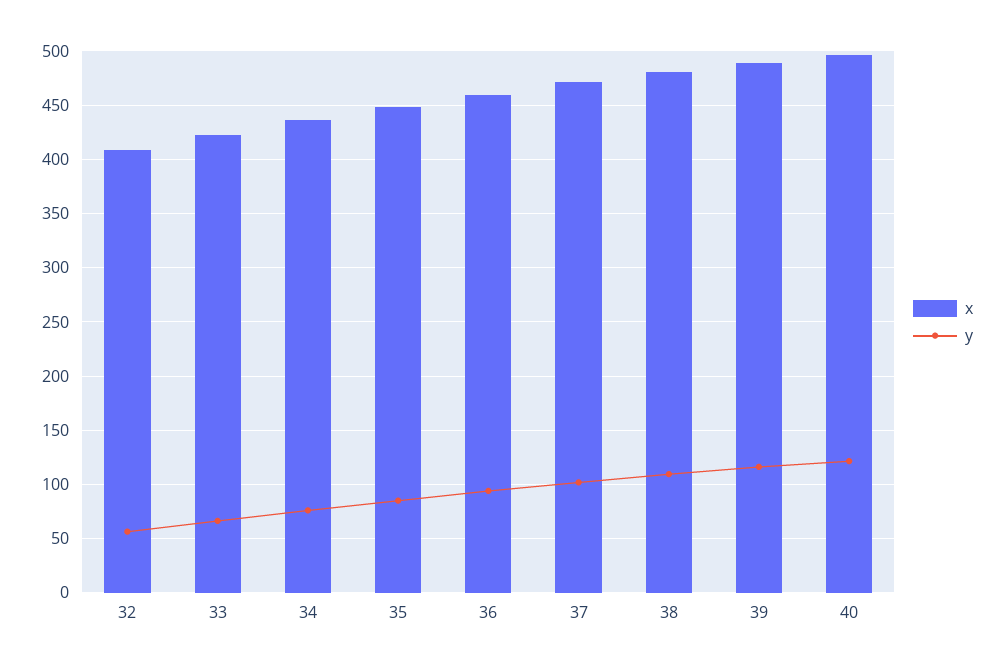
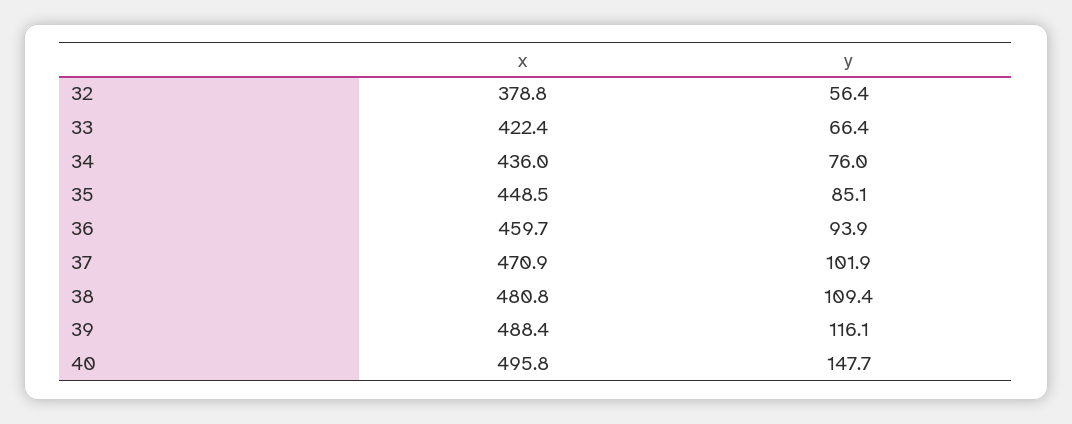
x, 32: 410 -> 378.8
y, 40: 120 -> 147.7

